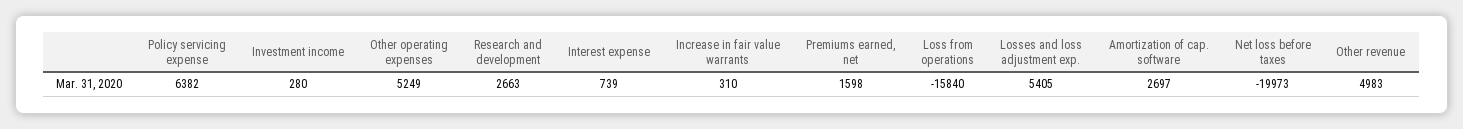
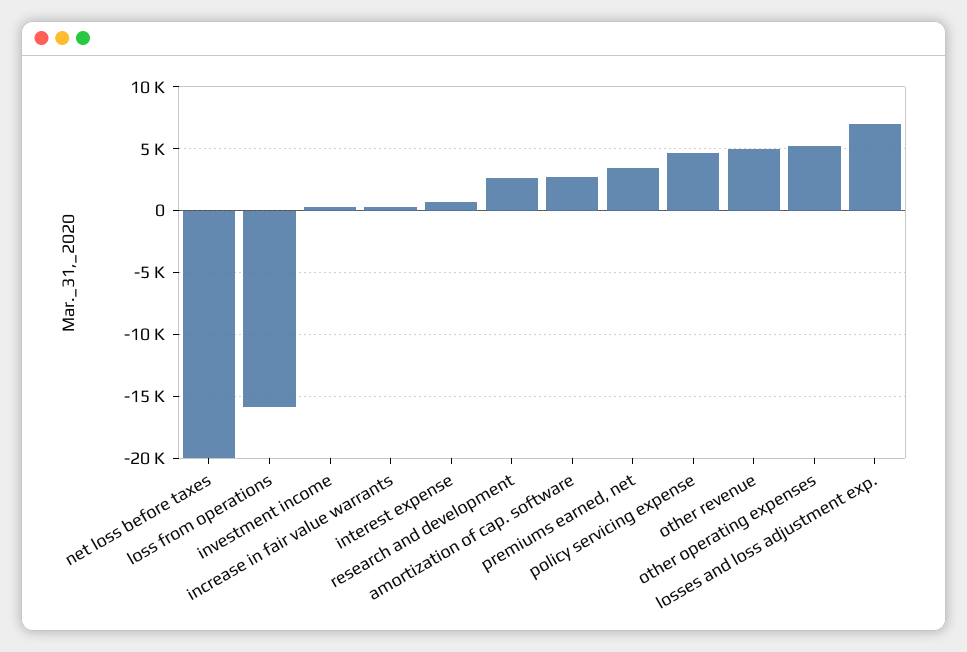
Policy servicing expense: 6382 -> 4500
Premiums earned, net: 1598 -> 3500
Losses and loss adjustment exp.: 5405 -> 7000

